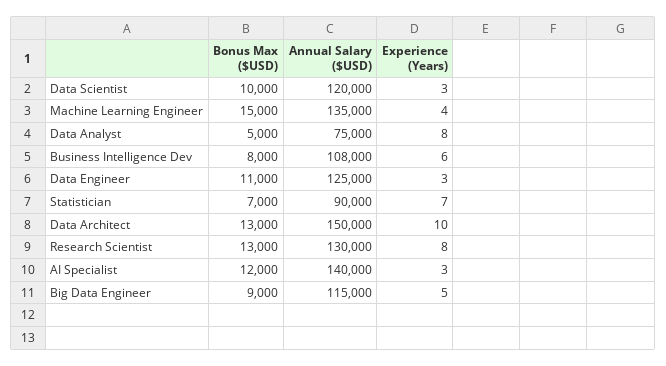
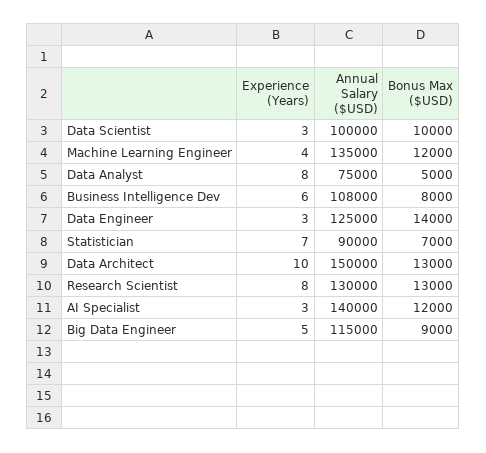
Annual Salary ($USD), Data Scientist: 120000 -> 100000
Bonus Max ($USD), Machine Learning Engineer: 15000 -> 12000
Bonus Max ($USD), Data Engineer: 11000 -> 14000

